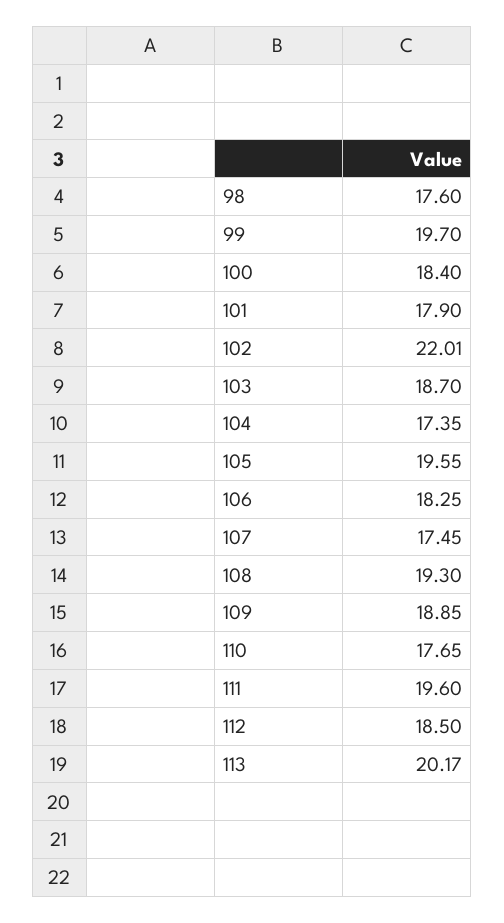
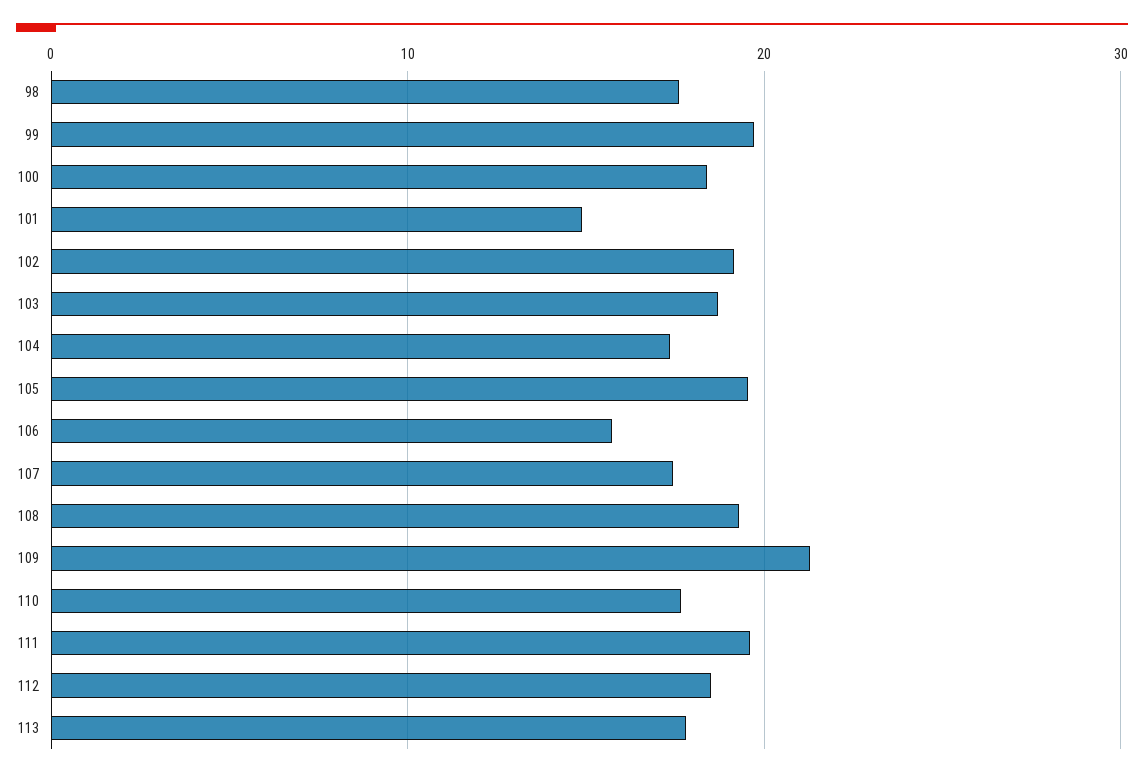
101: 17.9 -> 15
102: 22.01 -> 19
106: 18.25 -> 16
109: 18.85 -> 21
113: 20.17 -> 18

